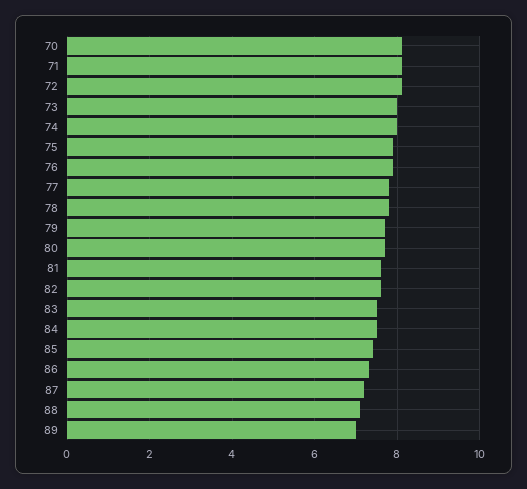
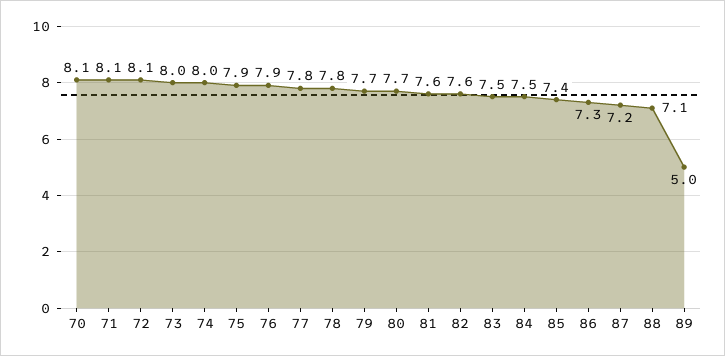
89: 7 -> 5

